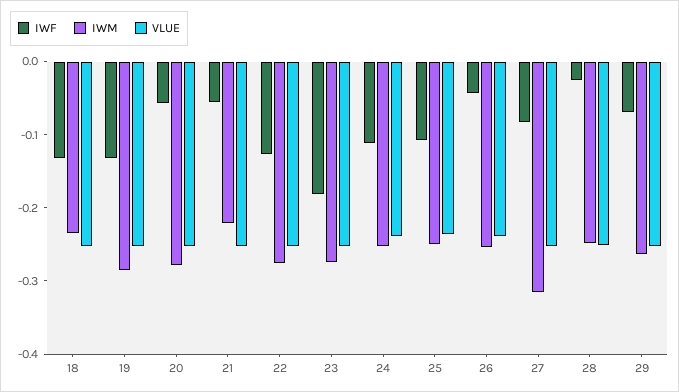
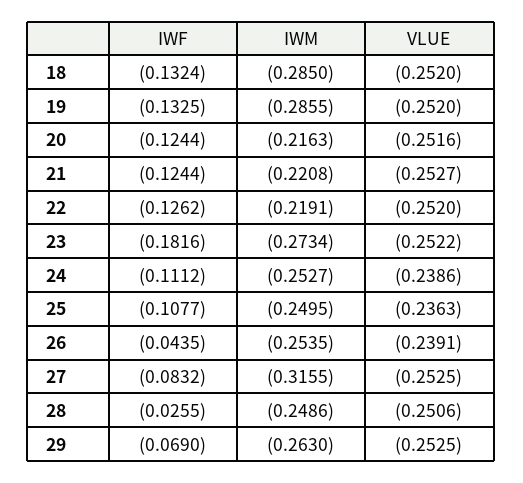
IWM, 18: -0.24 -> -0.285
IWF, 20: -0.06 -> -0.1244
IWM, 20: -0.28 -> -0.2163
IWF, 21: -0.06 -> -0.1244
IWM, 22: -0.28 -> -0.2191

